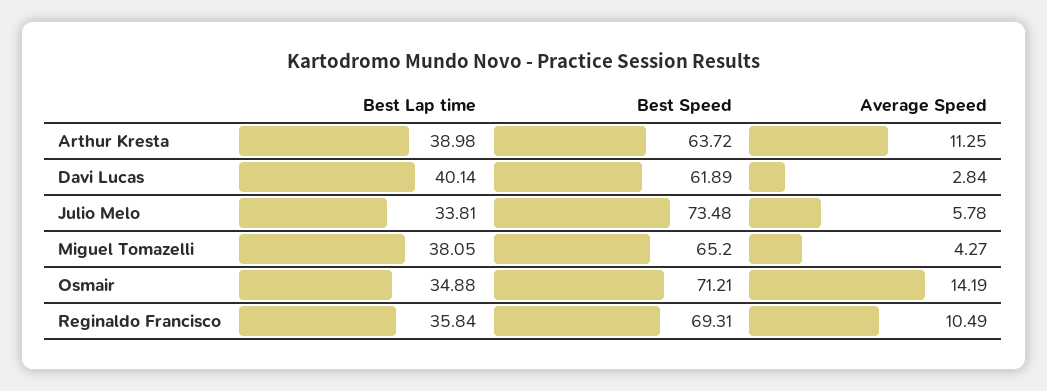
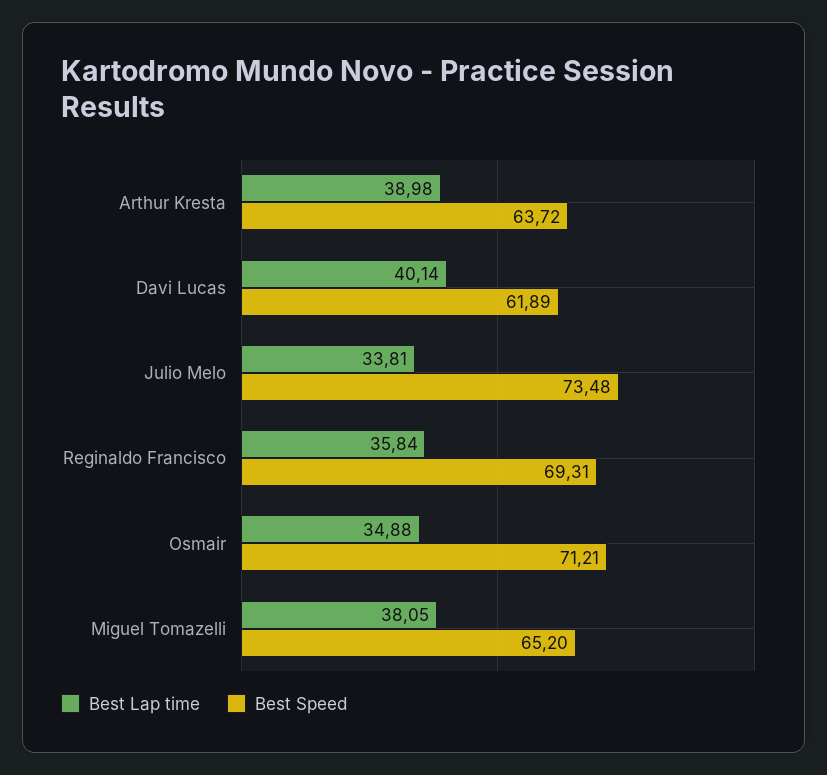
Average Speed, Arthur Kresta: 11.25 -> none
Average Speed, Davi Lucas: 2.84 -> none
Average Speed, Julio Melo: 5.78 -> none
Average Speed, Miguel Tomazelli: 4.27 -> none
Average Speed, Osmair: 14.19 -> none
Average Speed, Reginaldo Francisco: 10.49 -> none

